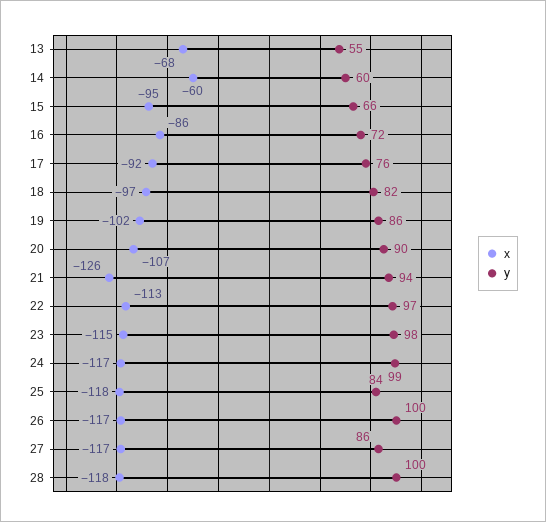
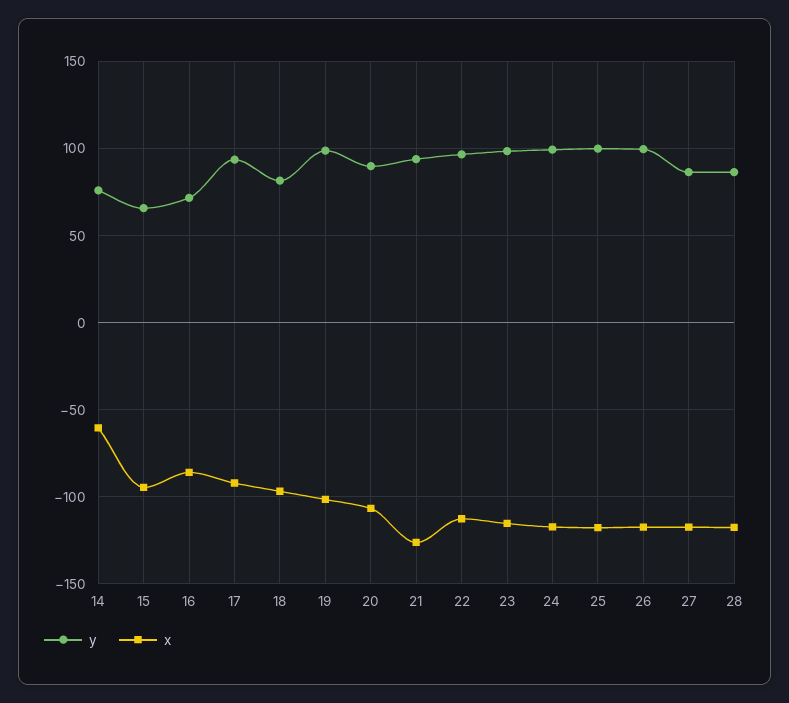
x, 13: -68 -> none
y, 13: 55 -> none
y, 14: 60 -> 75
y, 17: 76 -> 95
y, 19: 86 -> 100
y, 25: 84 -> 100
y, 28: 100 -> 85

